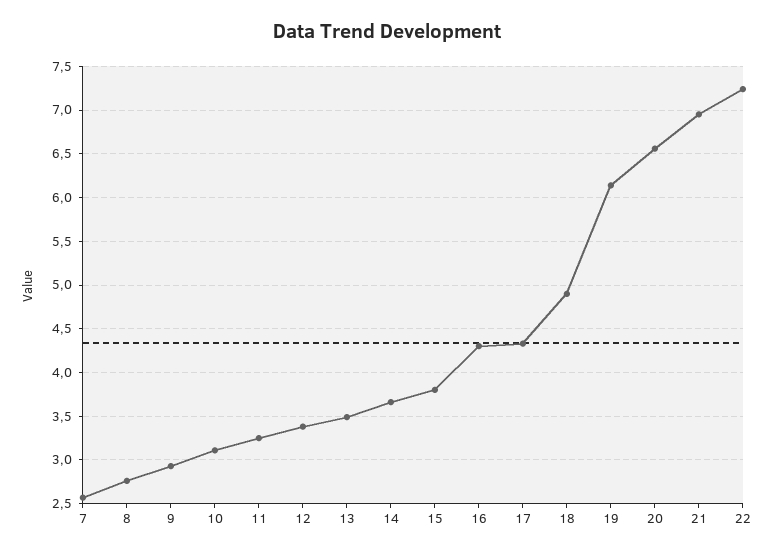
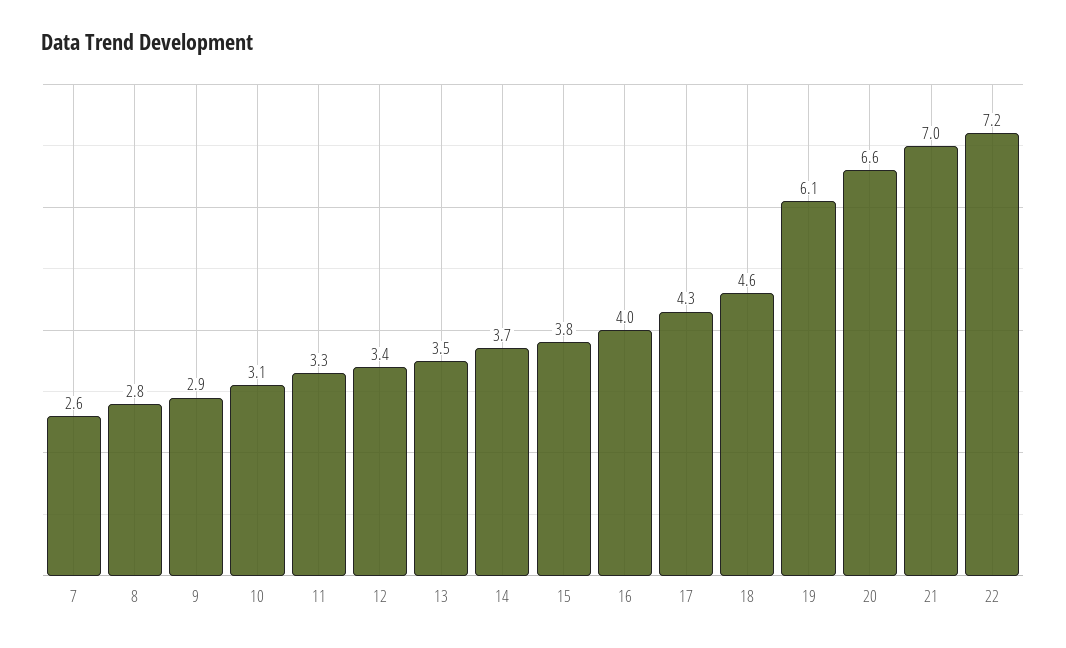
16: 4.3 -> 4
18: 4.9 -> 4.6

